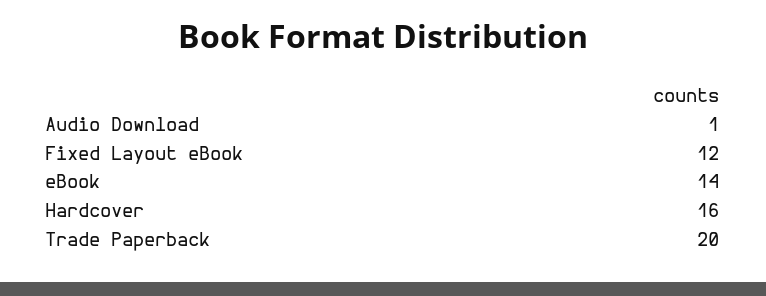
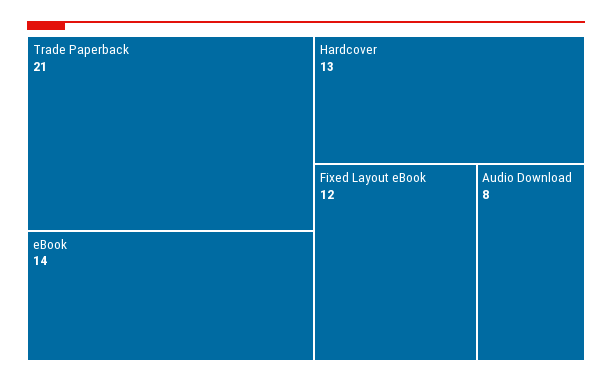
Audio Download: 1 -> 8
Hardcover: 16 -> 13
Trade Paperback: 20 -> 21

